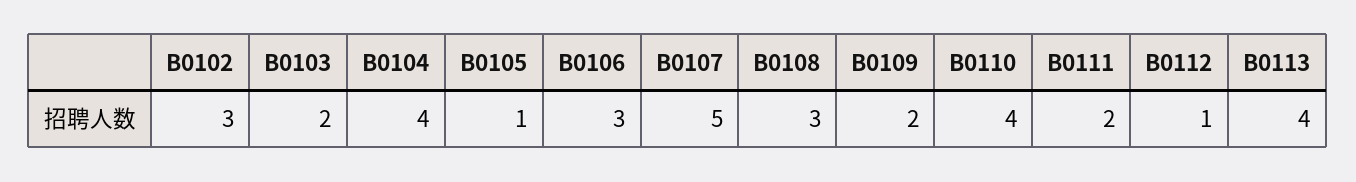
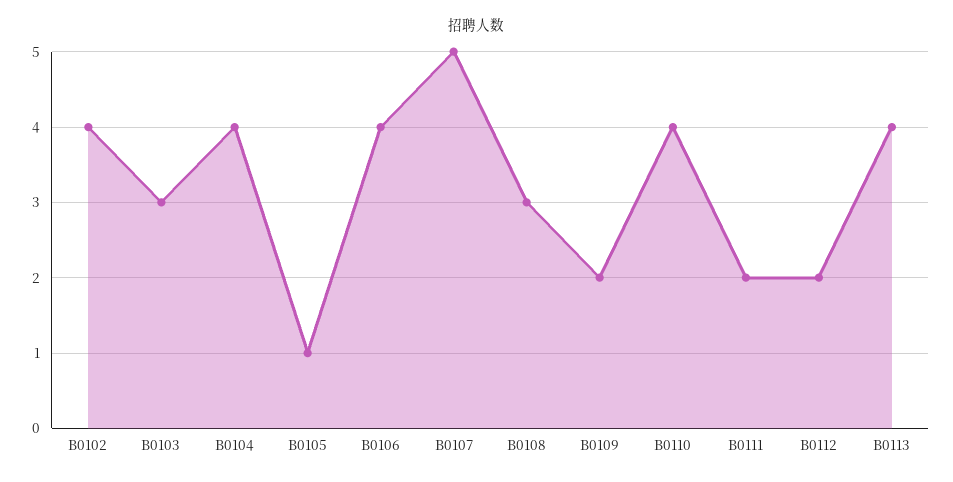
B0102: 3 -> 4
B0103: 2 -> 3
B0106: 3 -> 4
B0112: 1 -> 2

